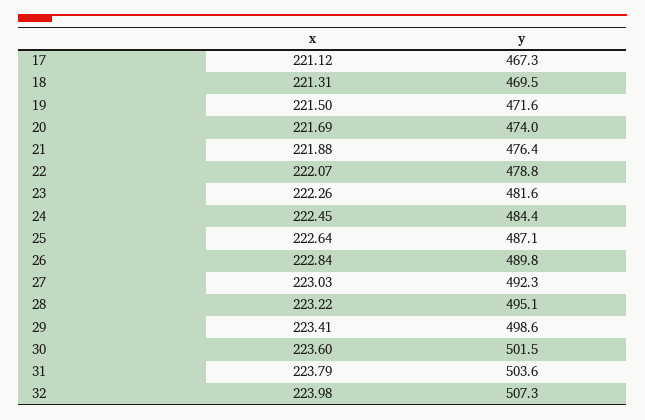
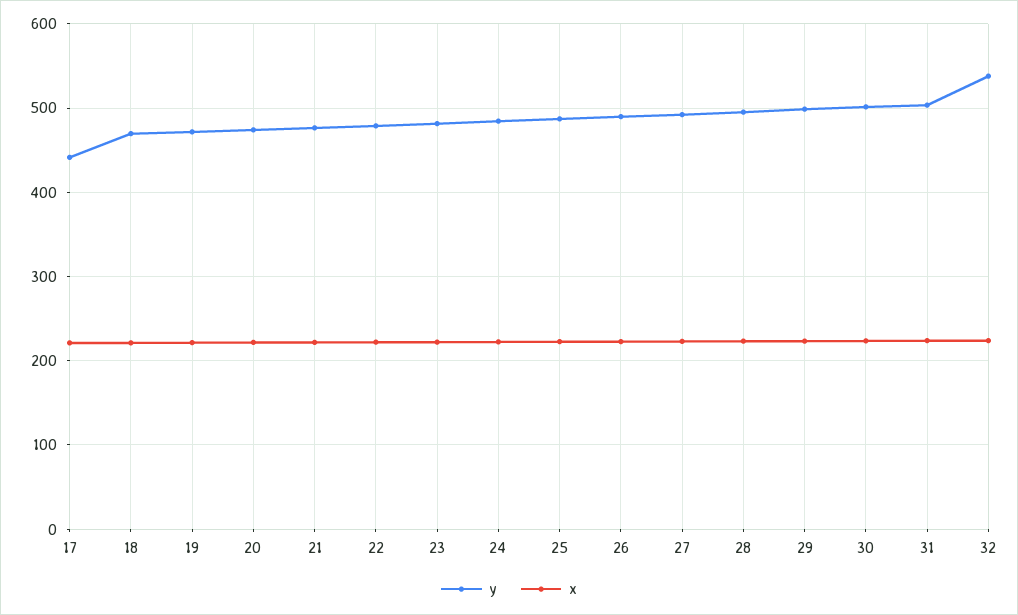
y, 17: 467.3 -> 440
y, 32: 507.3 -> 540

